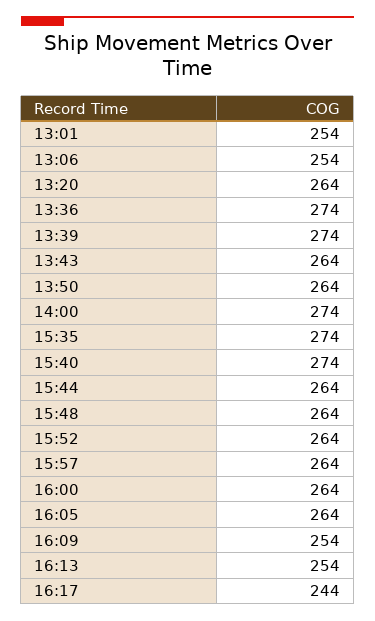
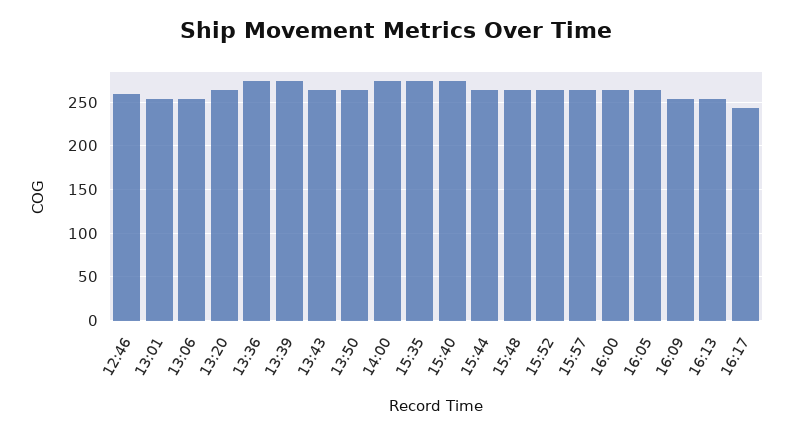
12:46: none -> 260

